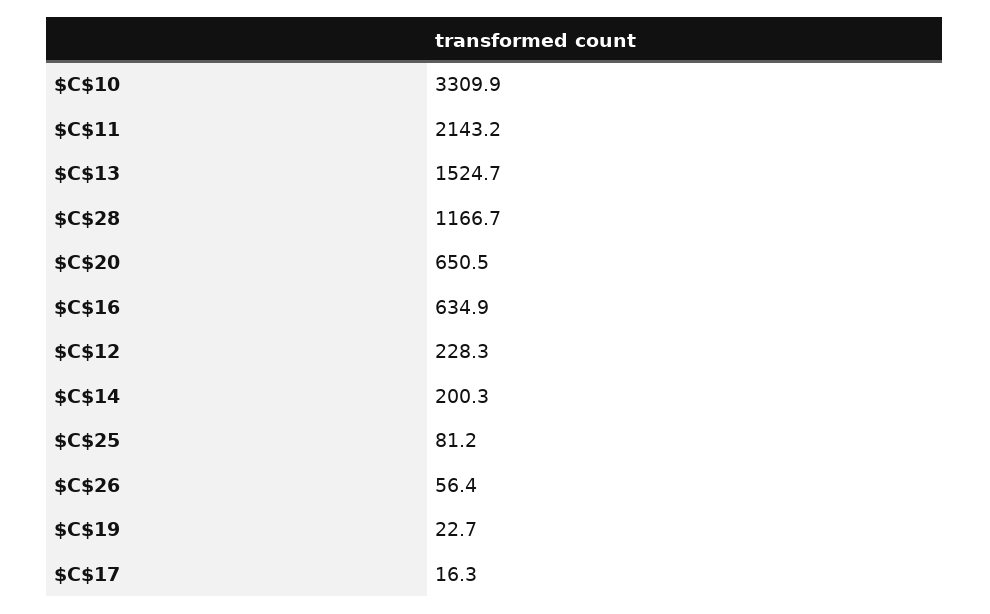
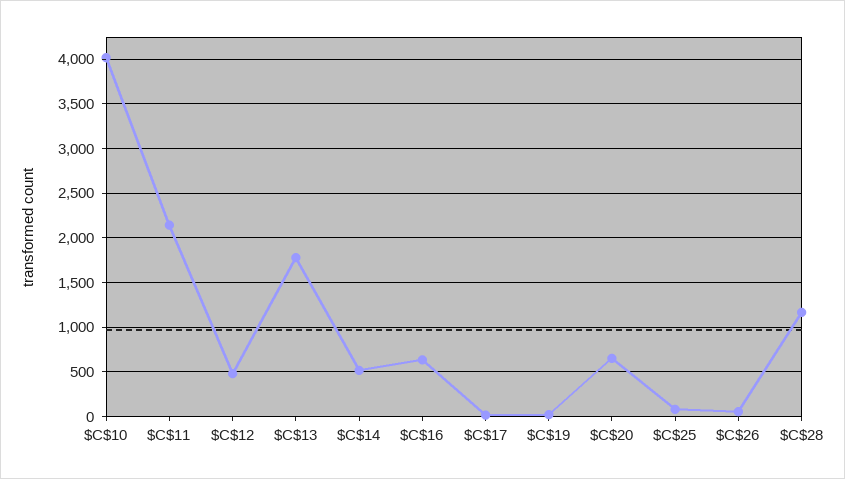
$C$10: 3309.9 -> 4000
$C$13: 1524.7 -> 1800
$C$12: 228.3 -> 500
$C$14: 200.3 -> 500

